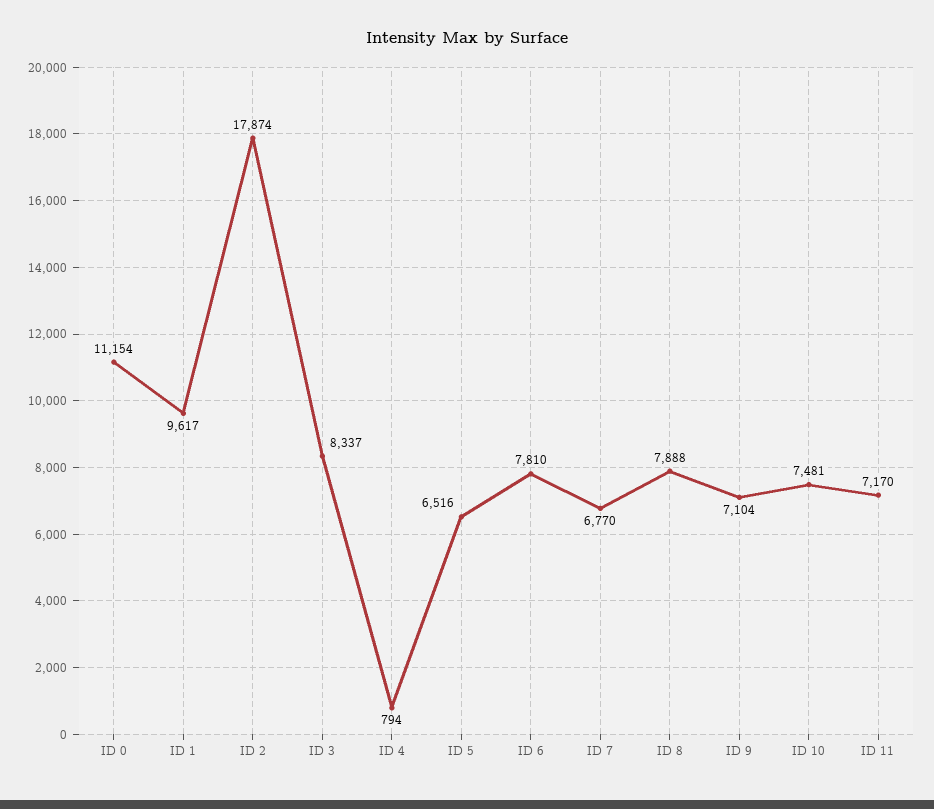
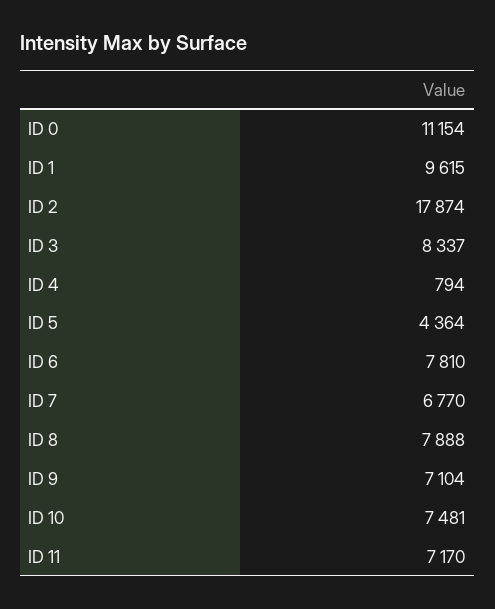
ID 1: 9617 -> 9615
ID 5: 6516 -> 4364

